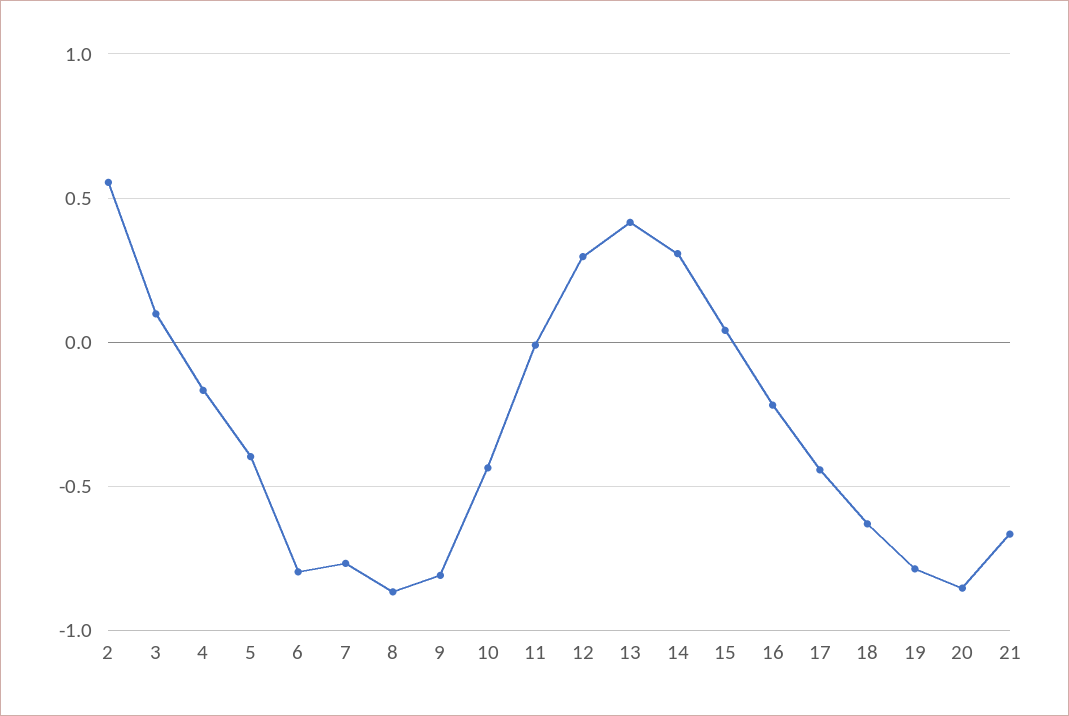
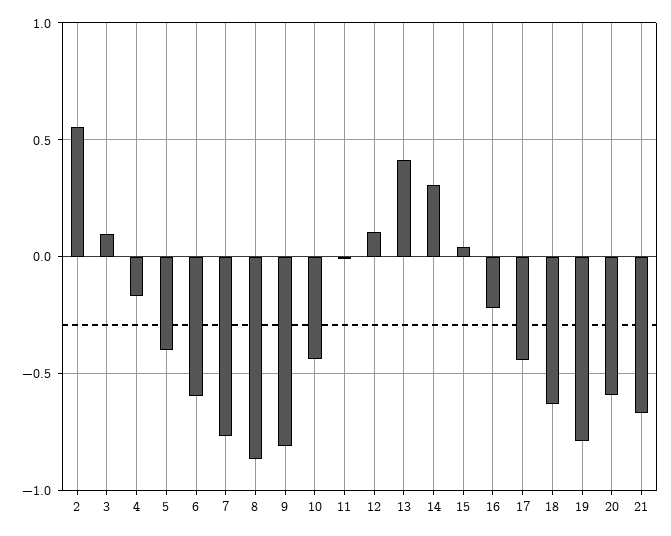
6: -0.8 -> -0.6
12: 0.3 -> 0.1
20: -0.85 -> -0.6

